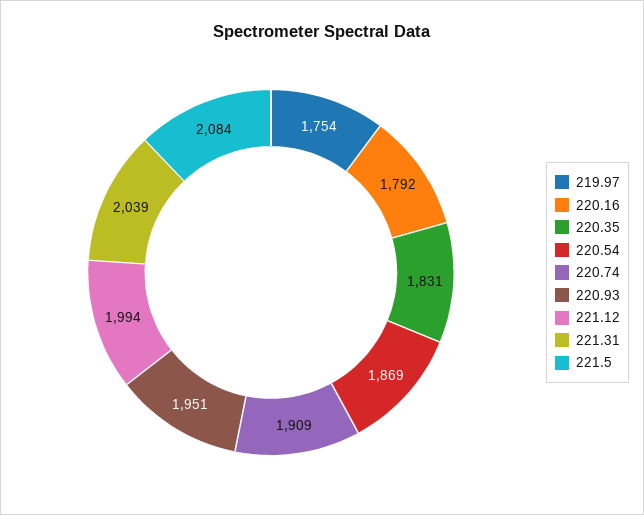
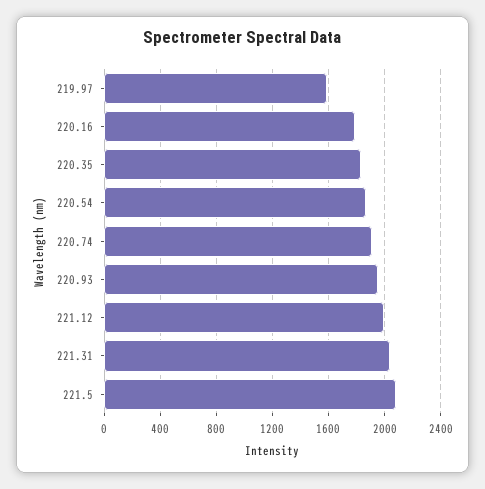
219.97: 1754 -> 1600

